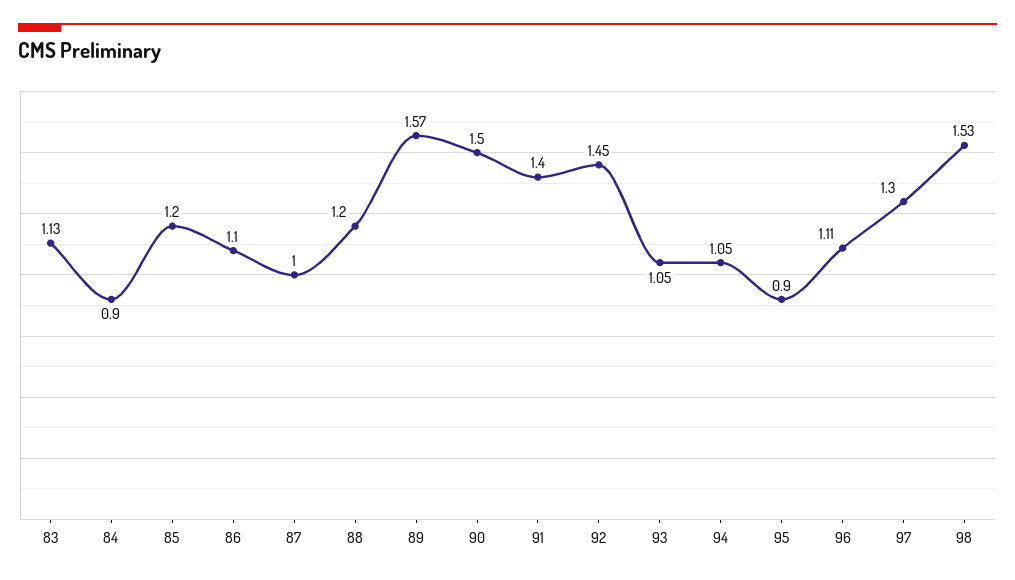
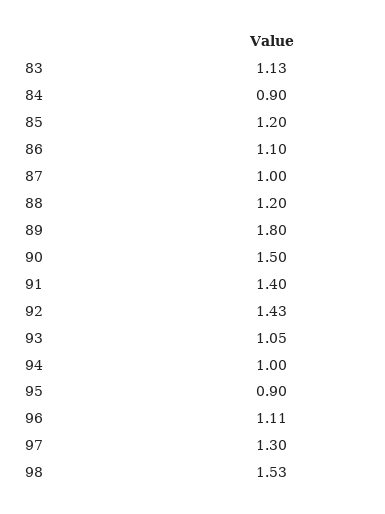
89: 1.57 -> 1.8
92: 1.45 -> 1.43
94: 1.05 -> 1

